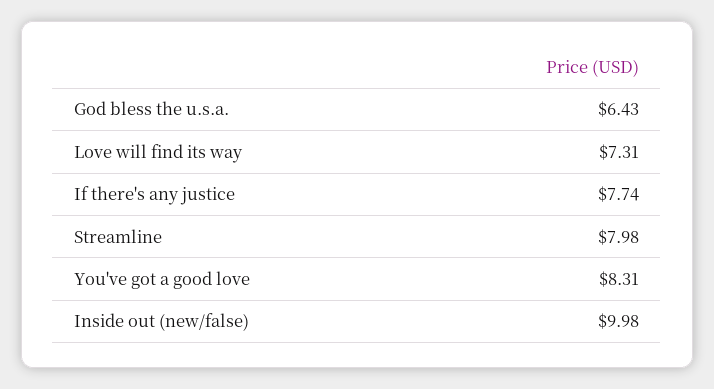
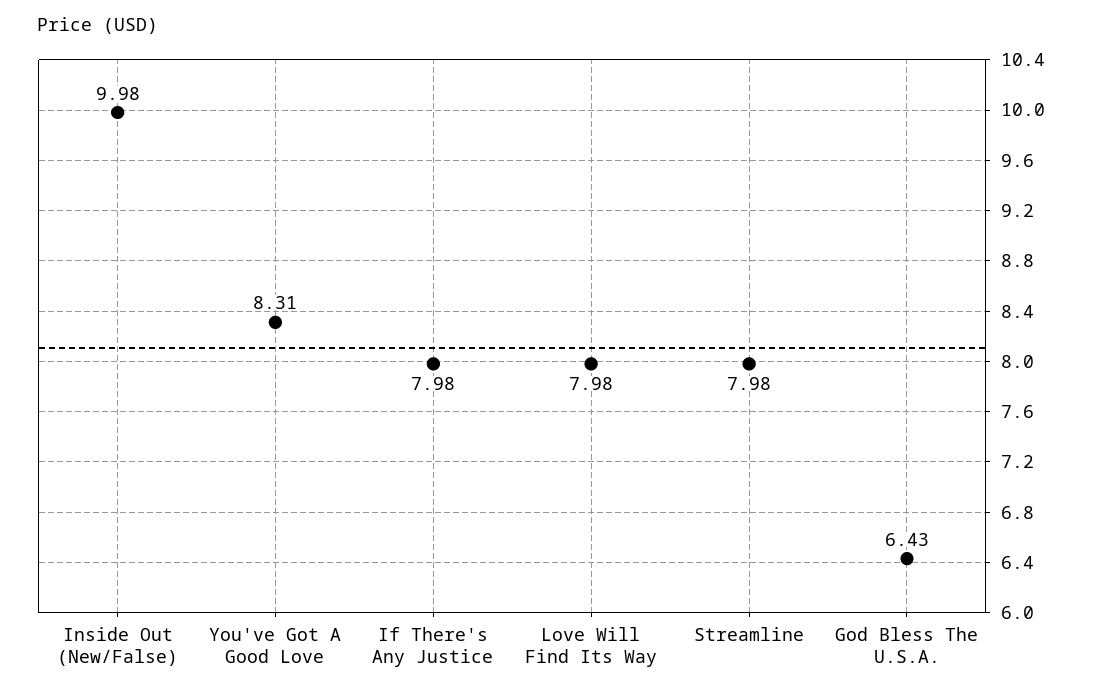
Love will find its way: 7.31 -> 7.98
If there's any justice: 7.74 -> 7.98

